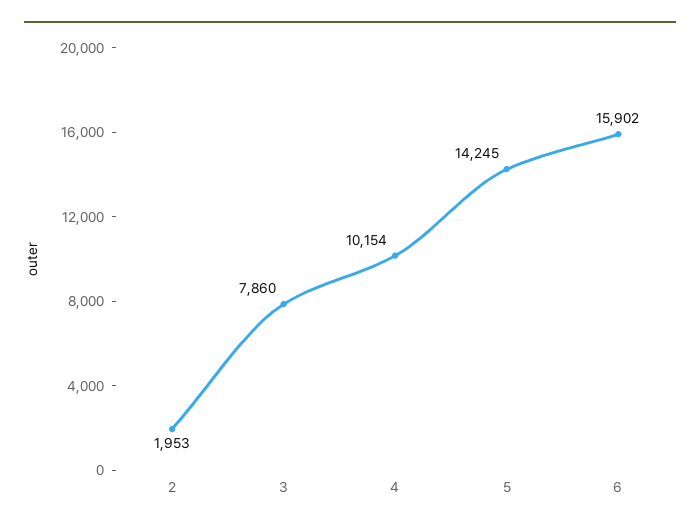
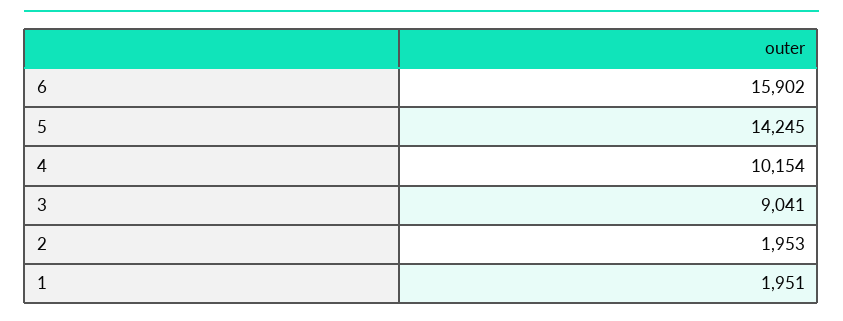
3: 7860 -> 9041
1: none -> 1951

